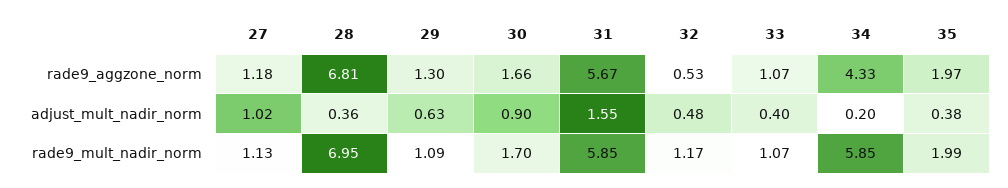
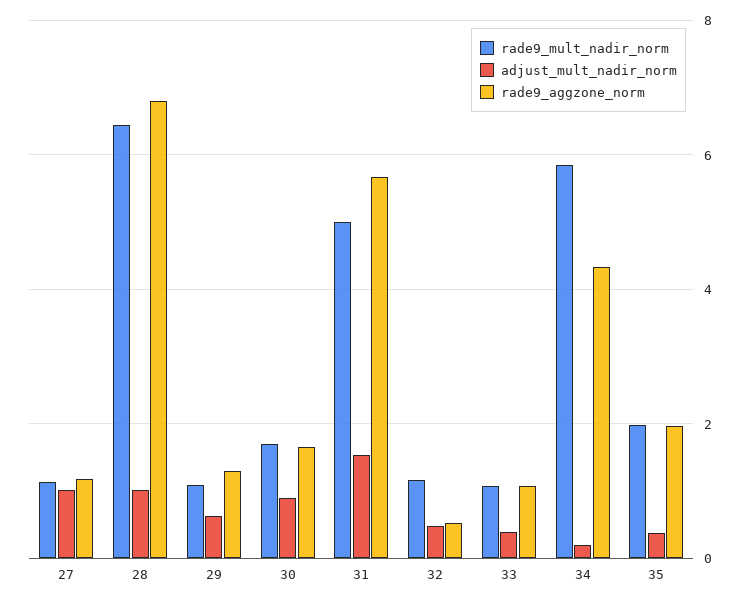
adjust_mult_nadir_norm, 28: 0.36 -> 1
rade9_mult_nadir_norm, 28: 6.95 -> 6.4
rade9_mult_nadir_norm, 31: 5.85 -> 5

